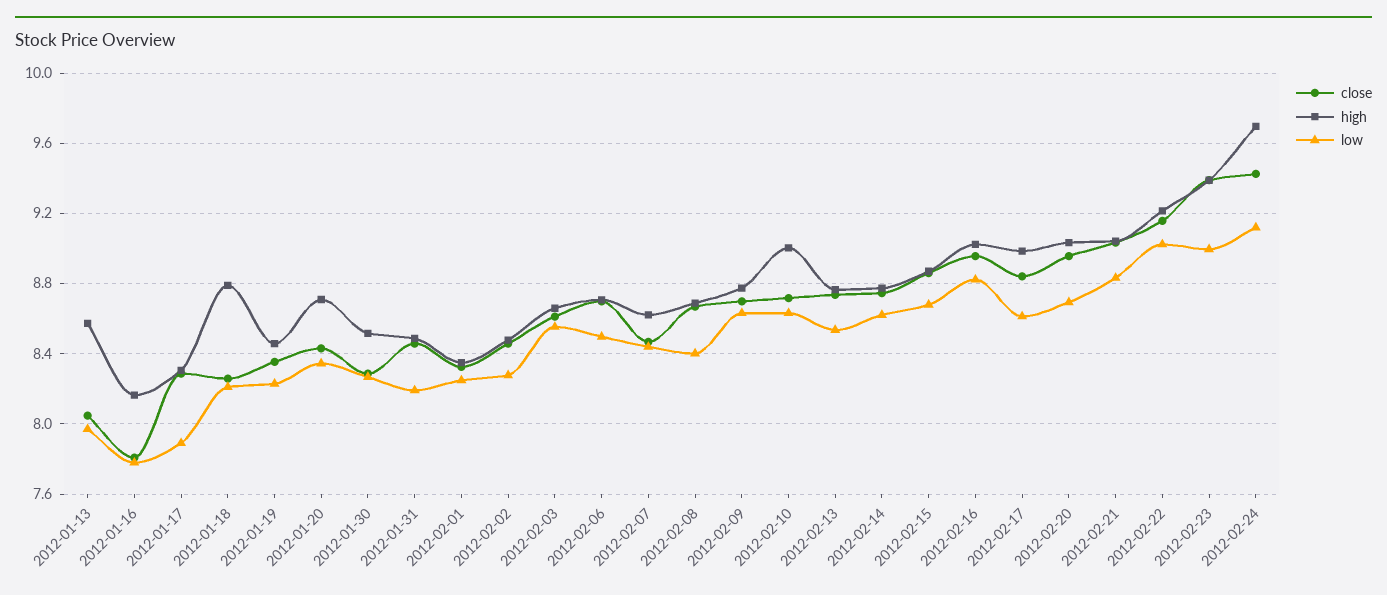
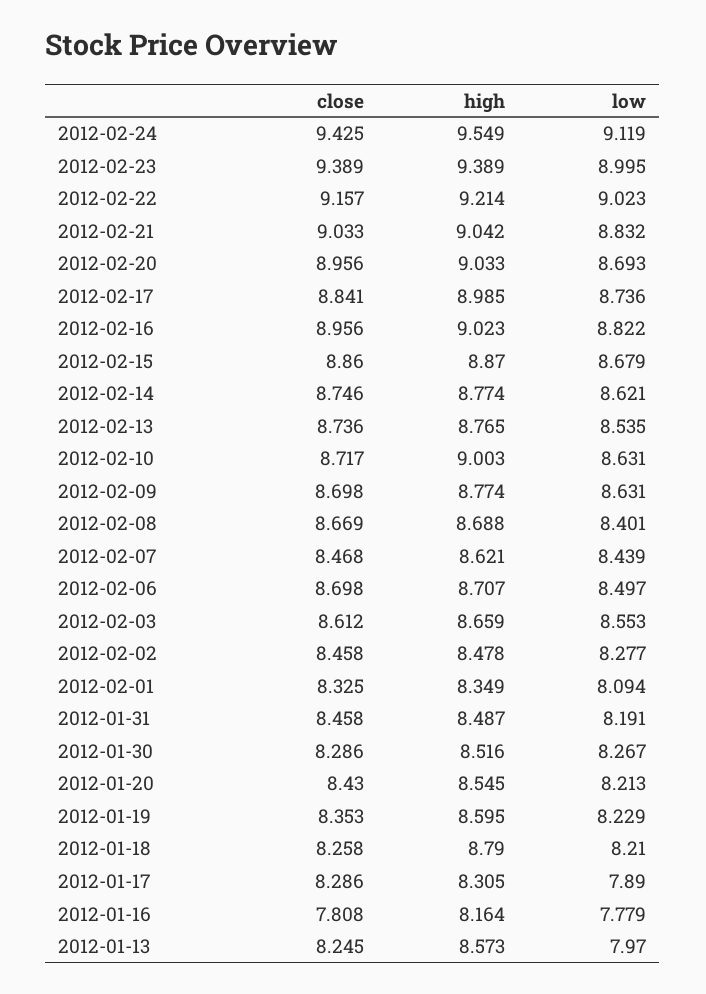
close, 2012-01-13: 8.05 -> 8.245
high, 2012-01-19: 8.45 -> 8.595
high, 2012-01-20: 8.7 -> 8.545
low, 2012-01-20: 8.35 -> 8.213
low, 2012-02-01: 8.25 -> 8.094
low, 2012-02-17: 8.6 -> 8.736
high, 2012-02-24: 9.7 -> 9.549

